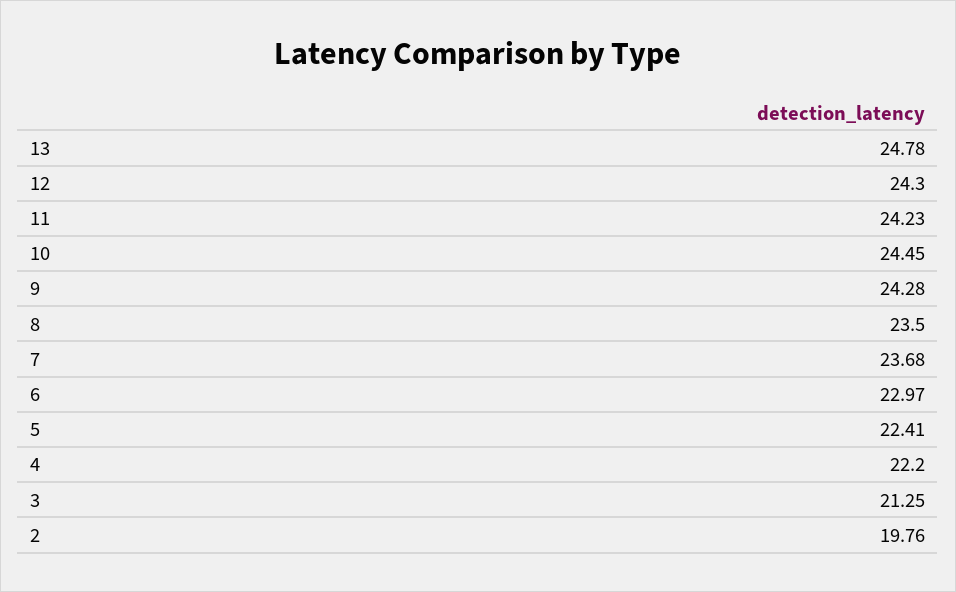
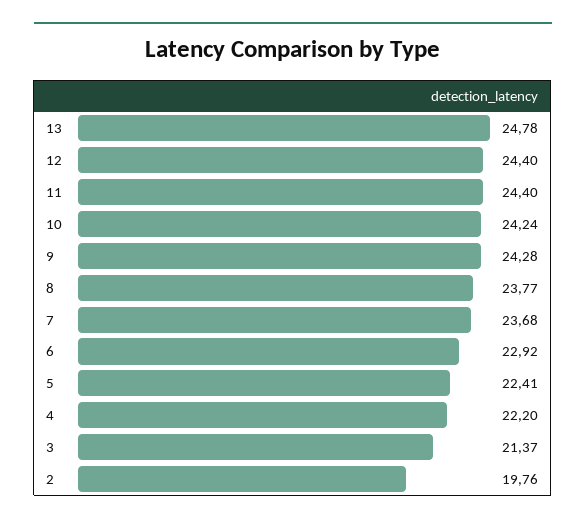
12: 24.3 -> 24.4
11: 24.23 -> 24.4
10: 24.45 -> 24.24
8: 23.5 -> 23.77
6: 22.97 -> 22.92
3: 21.25 -> 21.37

